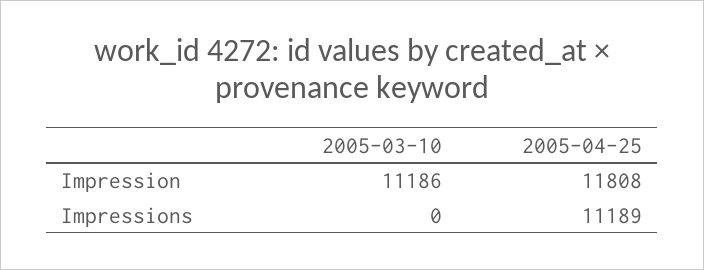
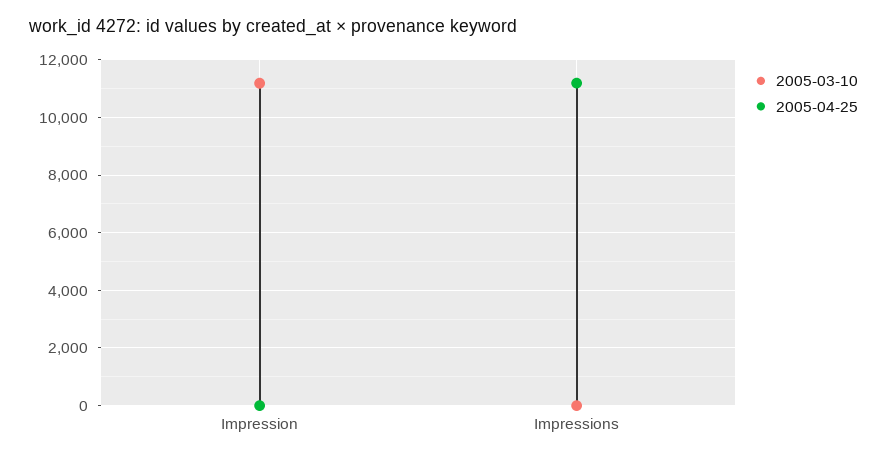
2005-04-25, Impression: 11808 -> 0

